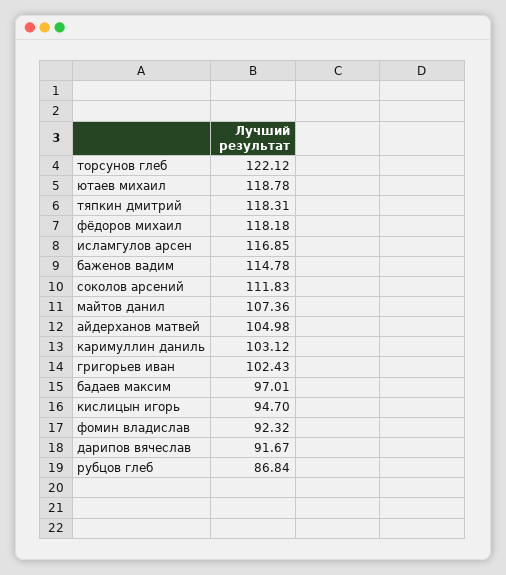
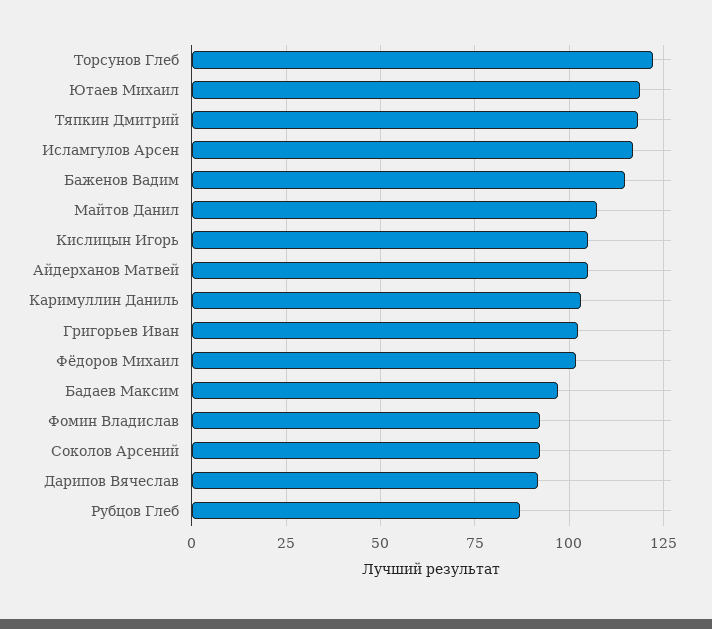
фёдоров михаил: 118.18 -> 102.5
соколов арсений: 111.83 -> 92.5
кислицын игорь: 94.7 -> 105

